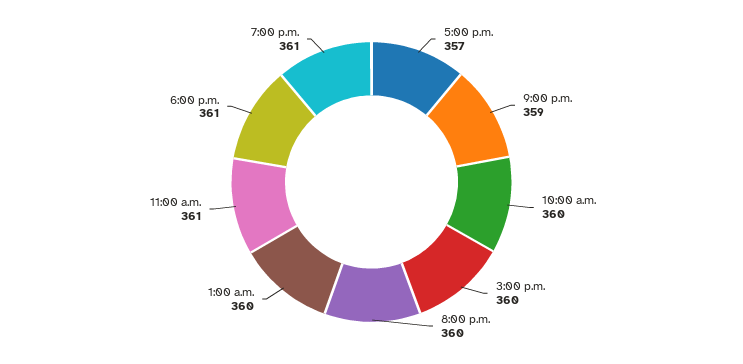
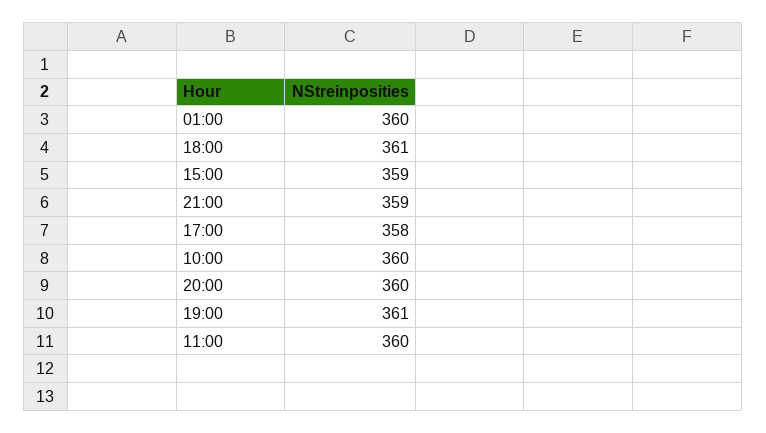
5:00 p.m.: 357 -> 358
3:00 p.m.: 360 -> 359
11:00 a.m.: 361 -> 360

